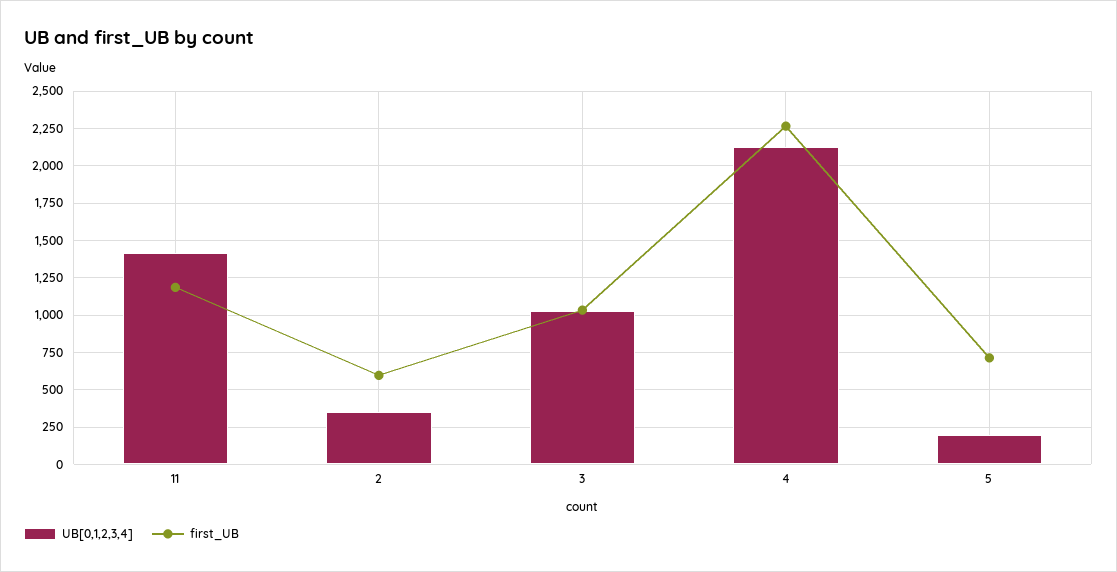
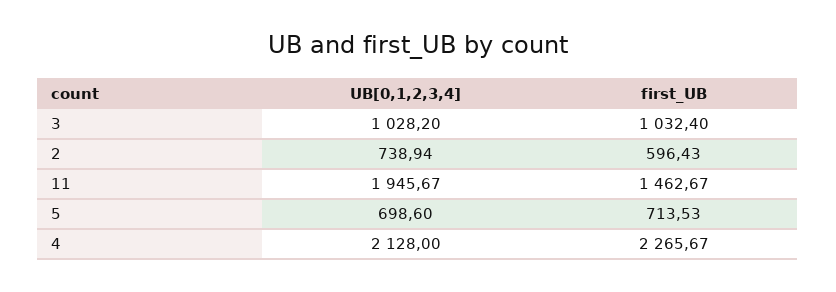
UB[0,1,2,3,4], 11: 1400 -> 1945.67
first_UB, 11: 1200 -> 1462.67
UB[0,1,2,3,4], 2: 350 -> 738.94
UB[0,1,2,3,4], 5: 200 -> 698.6

